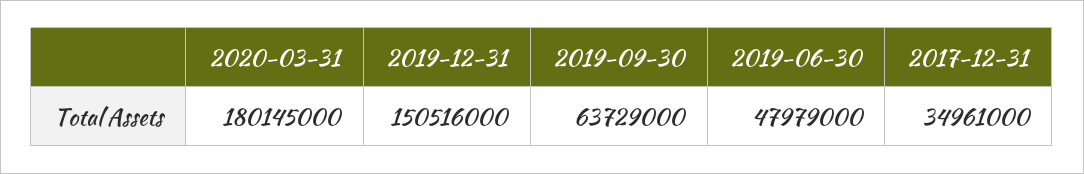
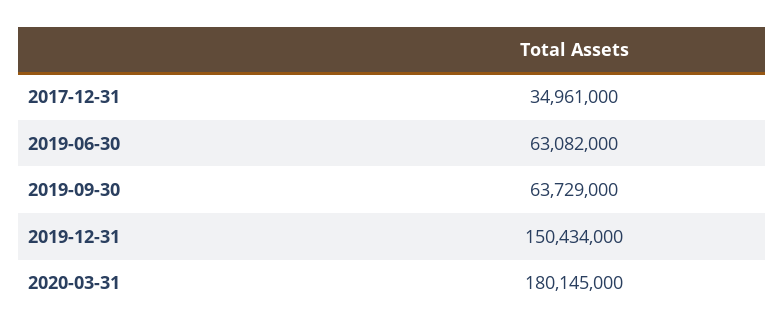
2019-12-31: 150516000 -> 150434000
2019-06-30: 47979000 -> 63082000

